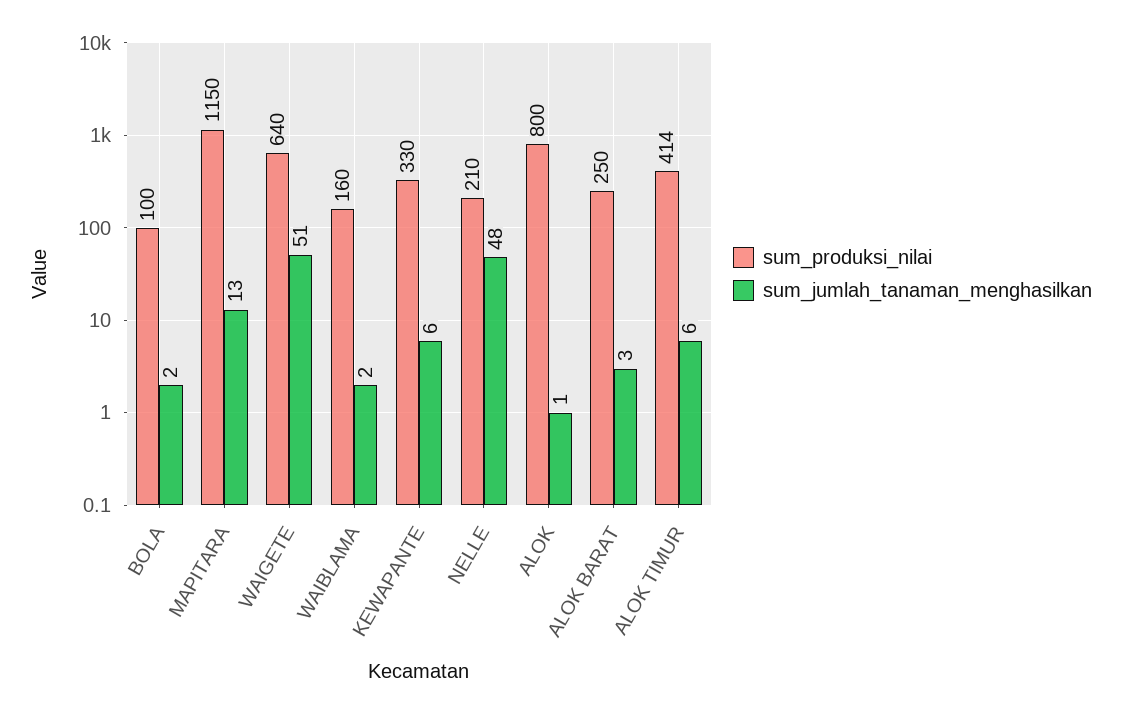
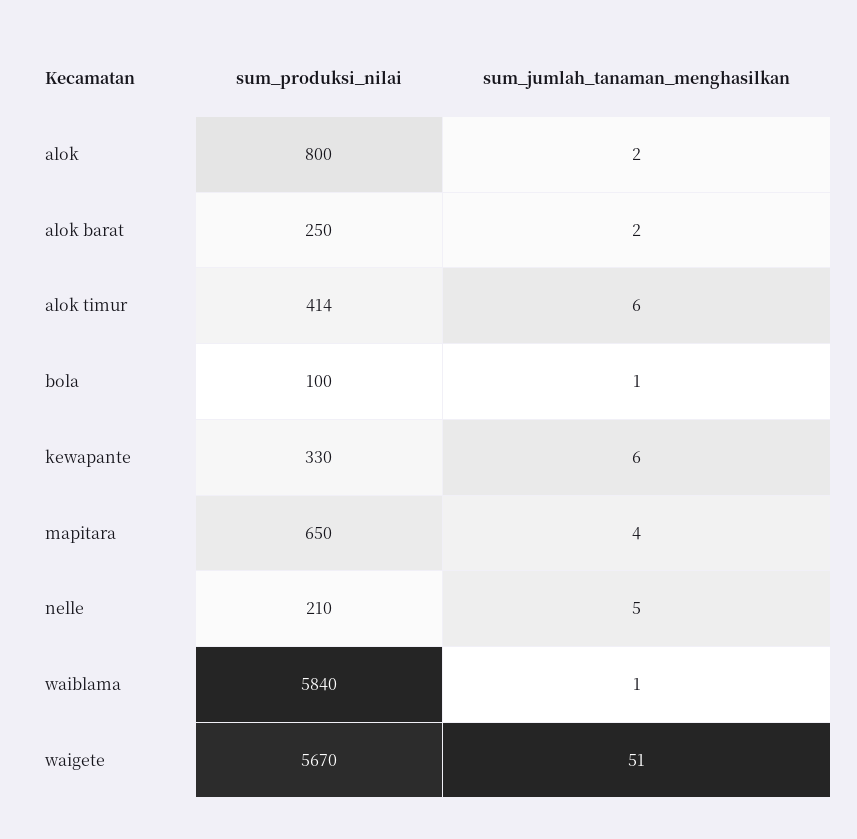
sum_jumlah_tanaman_menghasilkan, BOLA: 2 -> 1
sum_produksi_nilai, MAPITARA: 1150 -> 650
sum_jumlah_tanaman_menghasilkan, MAPITARA: 13 -> 4
sum_produksi_nilai, WAIGETE: 640 -> 5670
sum_produksi_nilai, WAIBLAMA: 160 -> 5840
sum_jumlah_tanaman_menghasilkan, WAIBLAMA: 2 -> 1
sum_jumlah_tanaman_menghasilkan, NELLE: 48 -> 5
sum_jumlah_tanaman_menghasilkan, ALOK: 1 -> 2
sum_jumlah_tanaman_menghasilkan, ALOK BARAT: 3 -> 2

